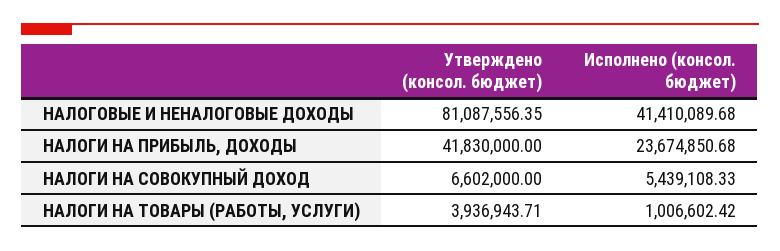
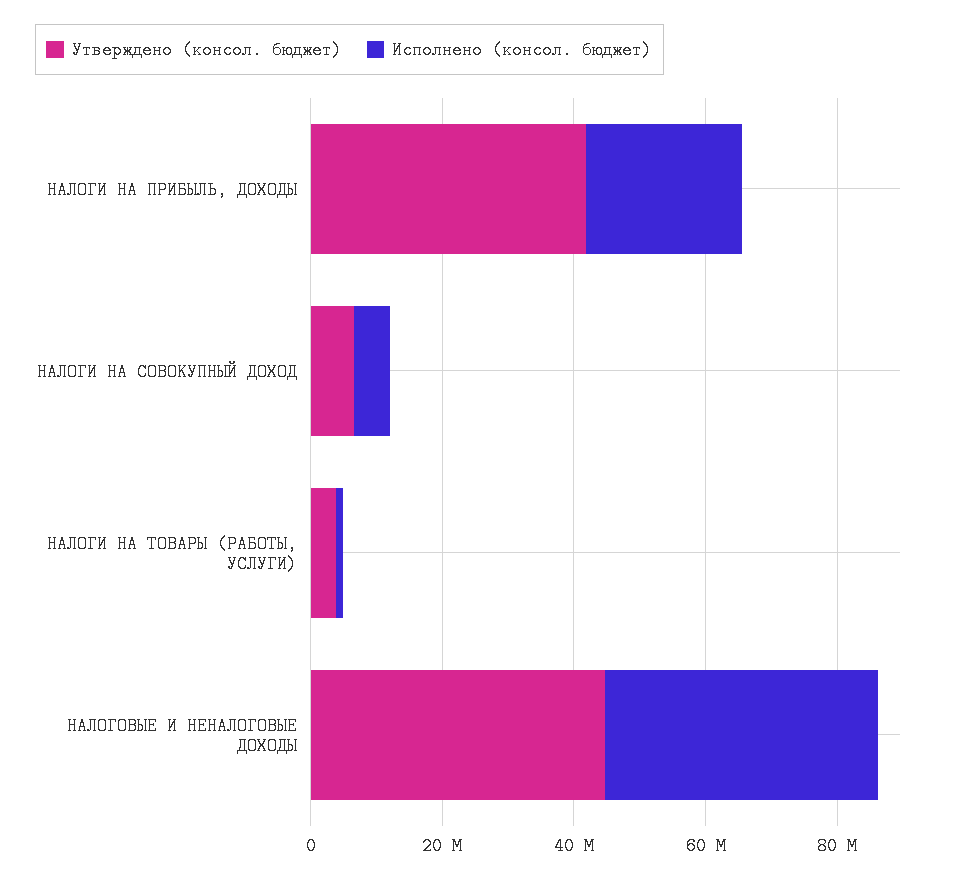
Утверждено (консол. бюджет), НАЛОГОВЫЕ И НЕНАЛОГОВЫЕ ДОХОДЫ: 81087556.35 -> 45000000

